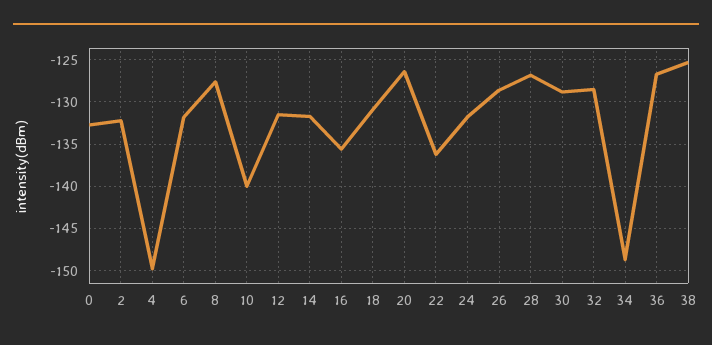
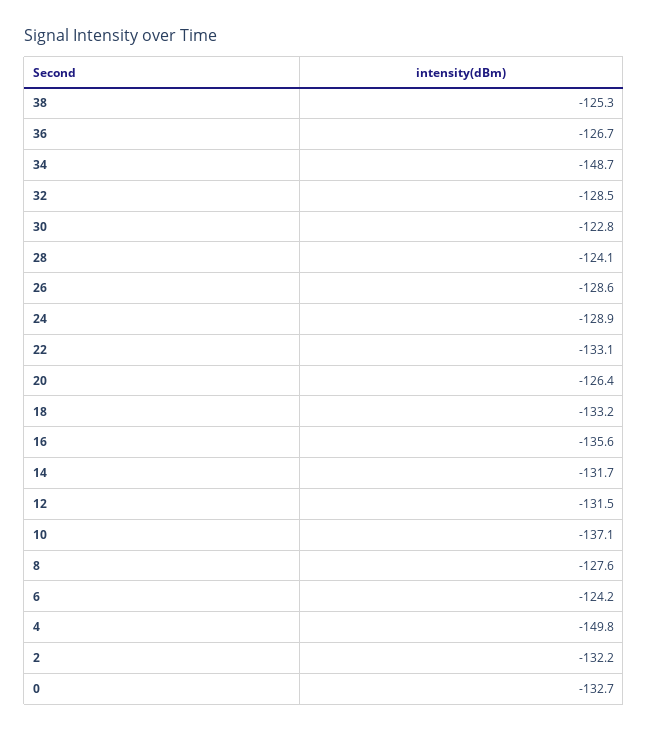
6: -132 -> -124.2
10: -140 -> -137.1
18: -131 -> -133.2
22: -136 -> -133.1
24: -132 -> -128.9
28: -127 -> -124.1
30: -129 -> -122.8

